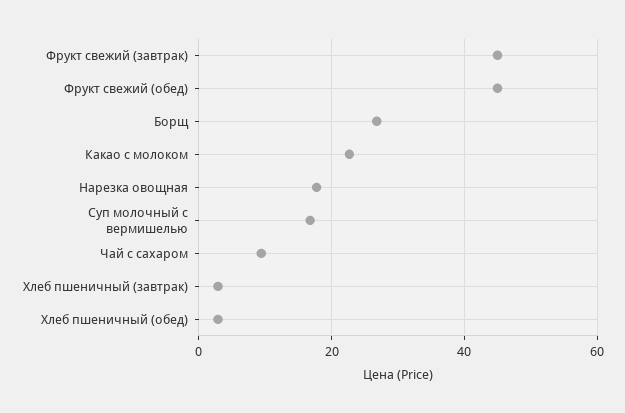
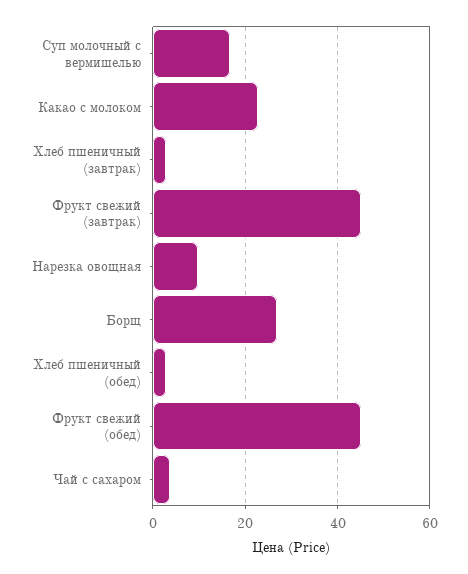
Нарезка овощная: 18 -> 10
Чай с сахаром: 10 -> 4

